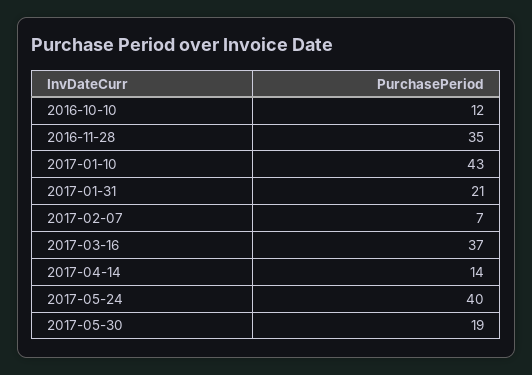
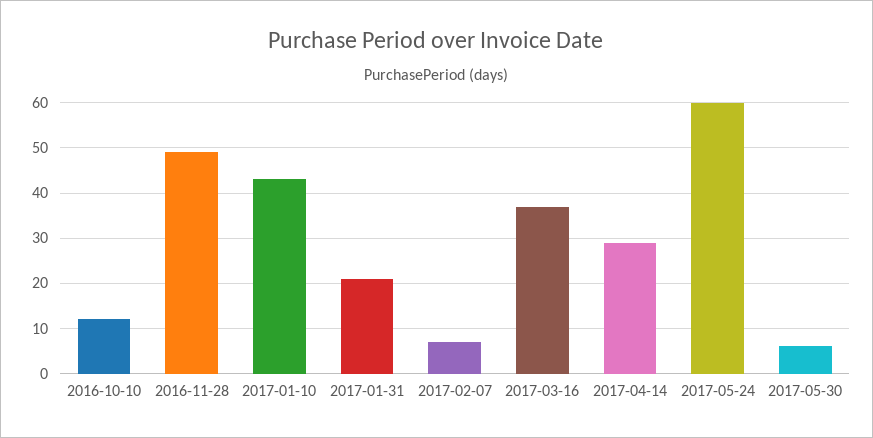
2016-11-28: 35 -> 50
2017-04-14: 14 -> 30
2017-05-24: 40 -> 60
2017-05-30: 19 -> 5

